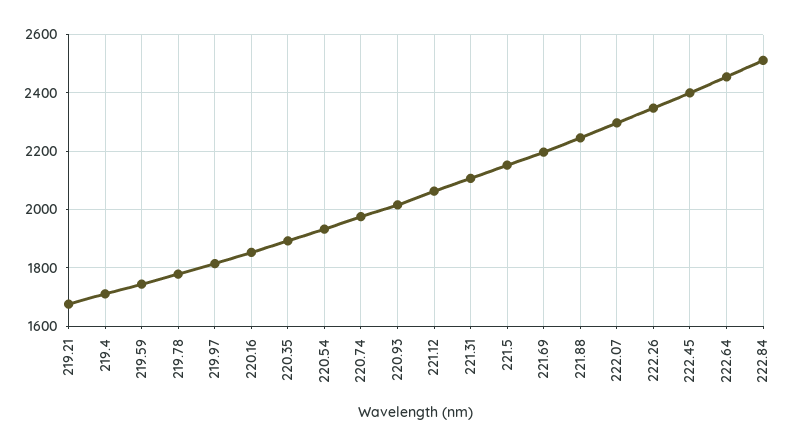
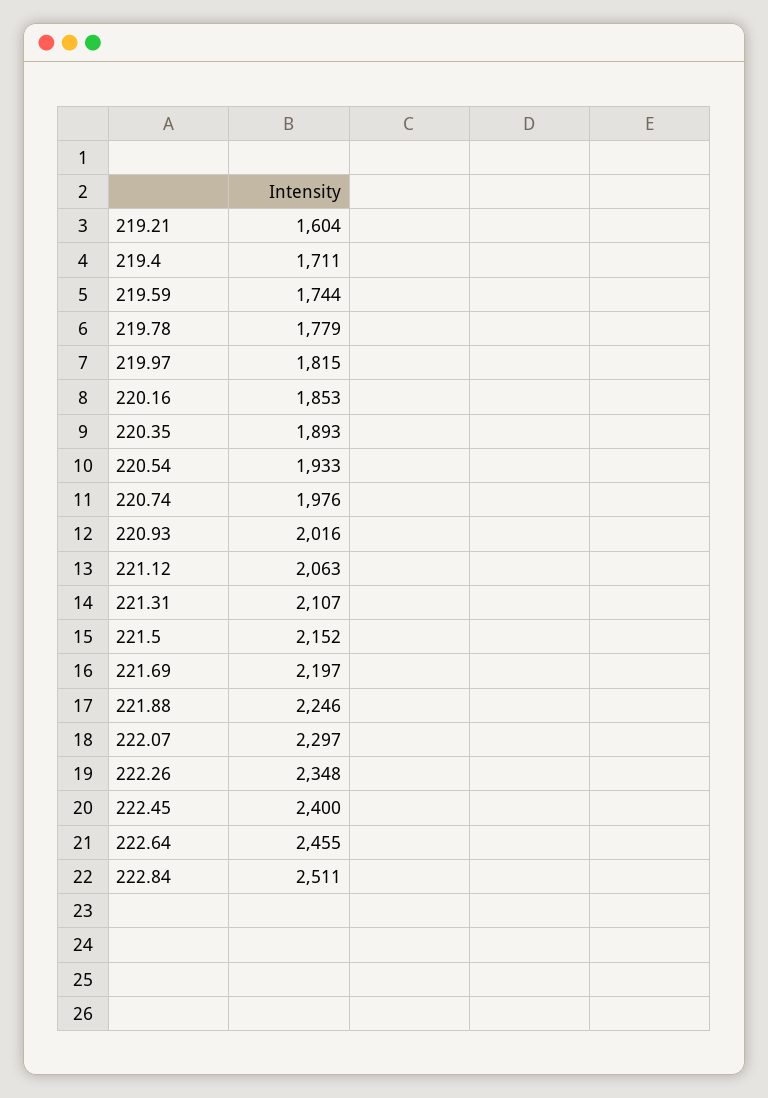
219.21: 1675 -> 1604

